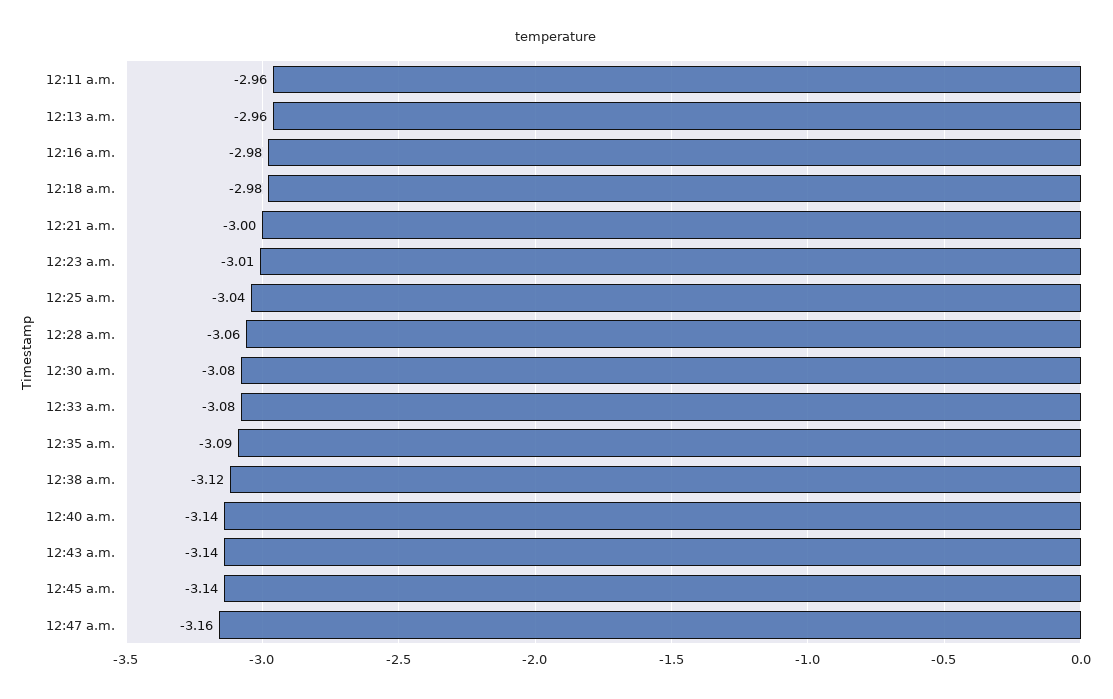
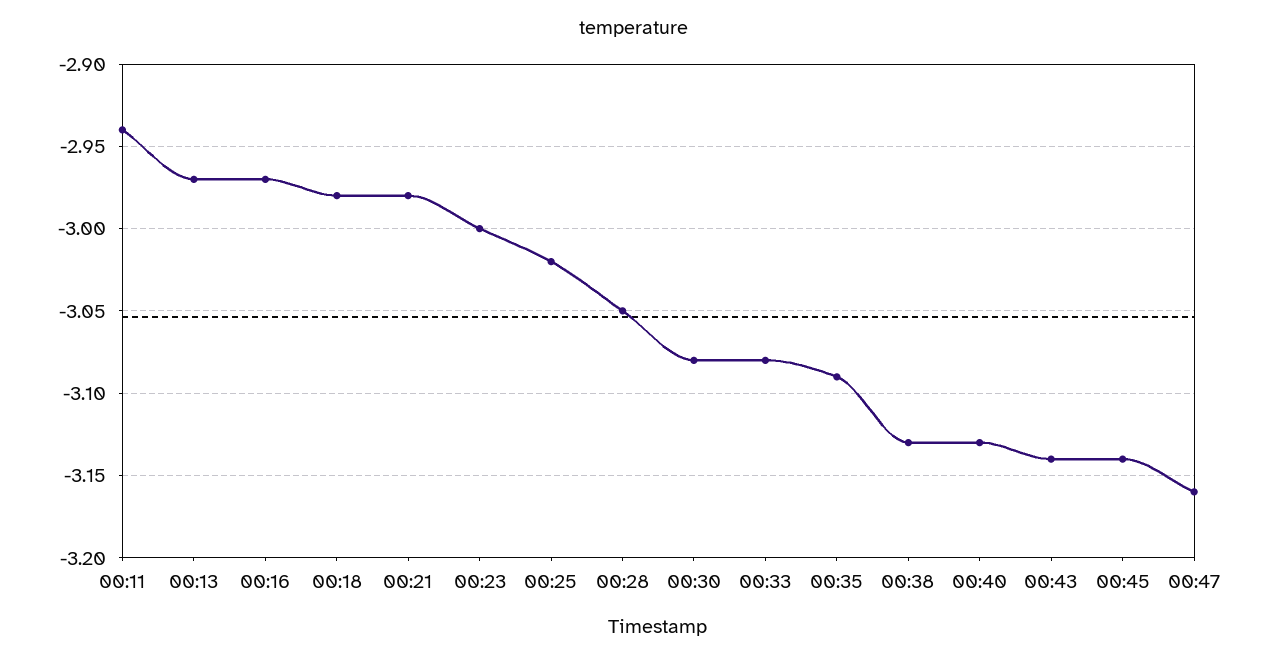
12:11 a.m.: -2.96 -> -2.94
12:13 a.m.: -2.96 -> -2.97
12:16 a.m.: -2.98 -> -2.97
12:21 a.m.: -3 -> -2.98
12:23 a.m.: -3.01 -> -3
12:25 a.m.: -3.04 -> -3.02
12:28 a.m.: -3.06 -> -3.05
12:38 a.m.: -3.12 -> -3.13
12:40 a.m.: -3.14 -> -3.13

